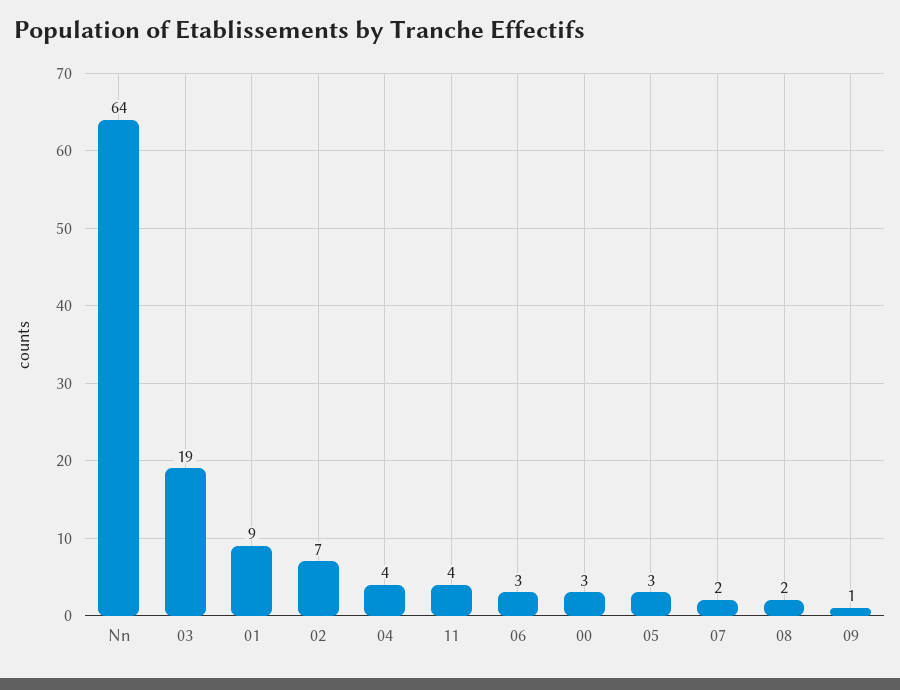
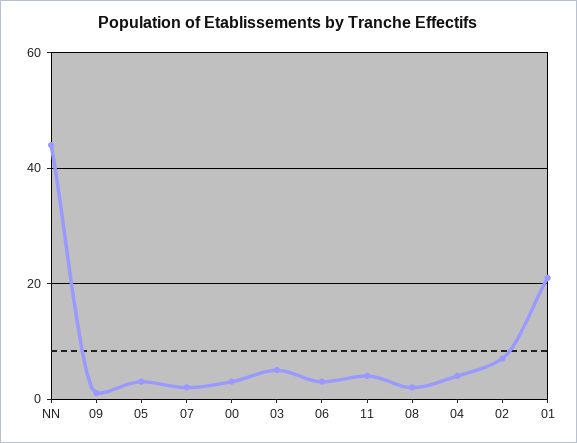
Nn: 64 -> 45
03: 19 -> 5
01: 9 -> 20

